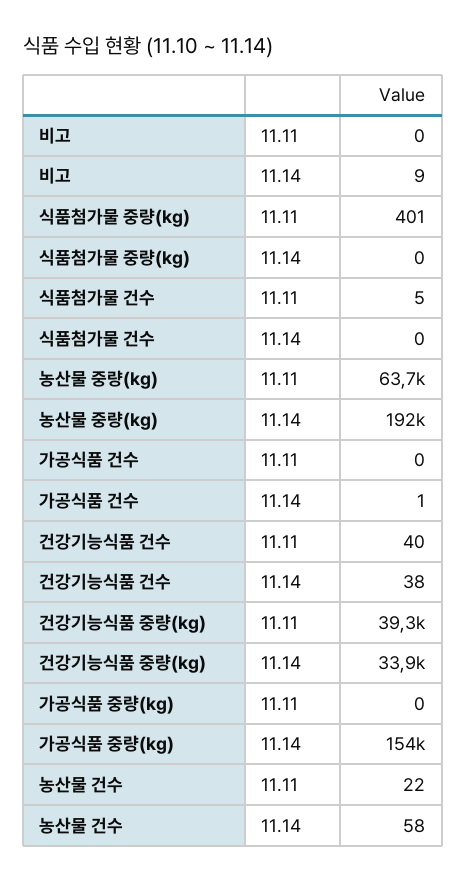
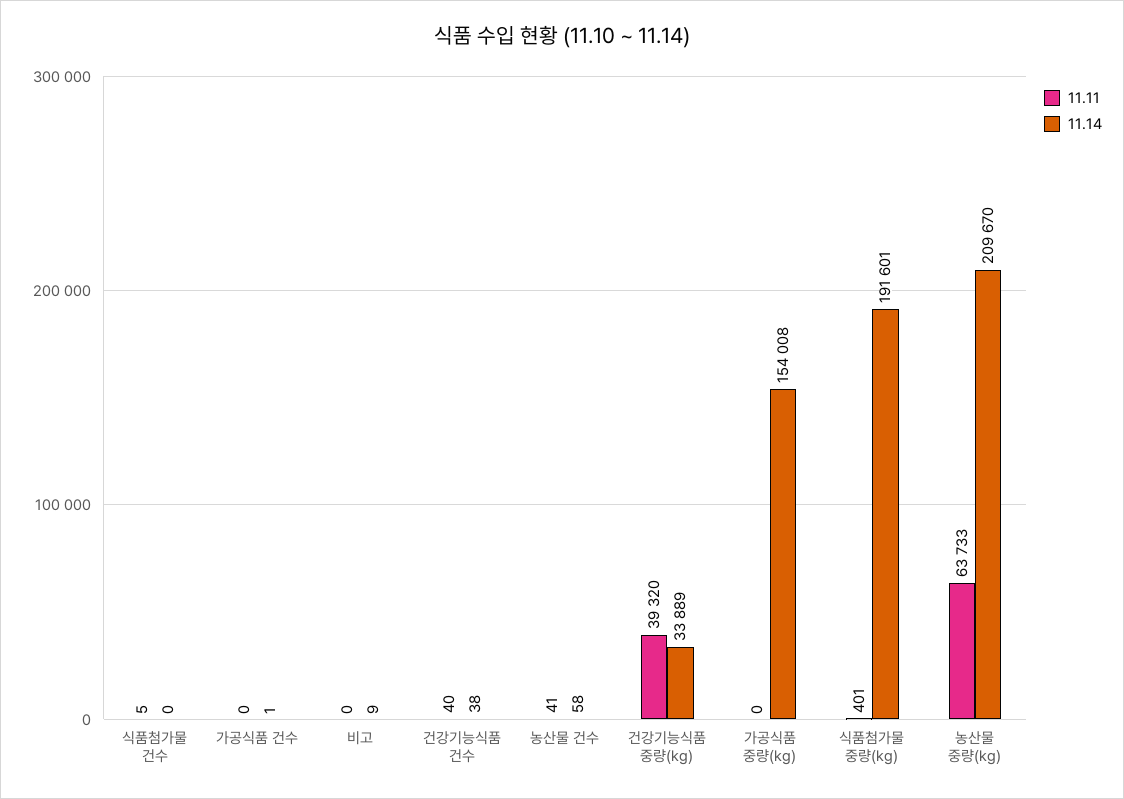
11.14, 식품첨가물 중량(kg): 0 -> 191601
11.14, 농산물 중량(kg): 192000 -> 209670
11.11, 농산물 건수: 22 -> 41

